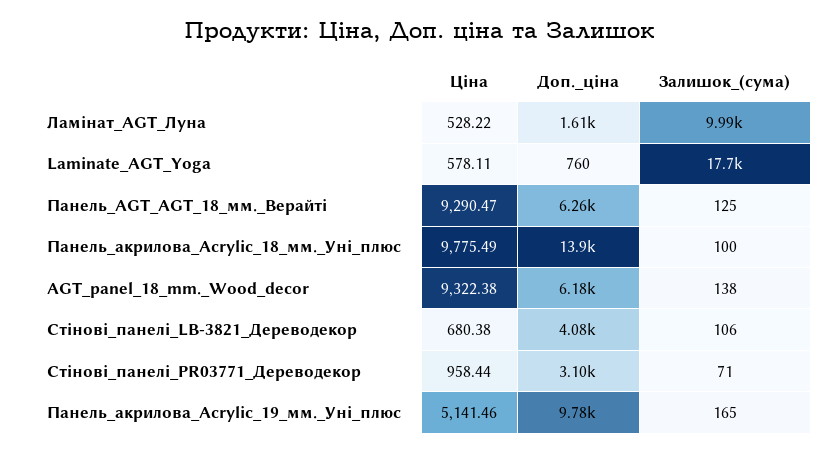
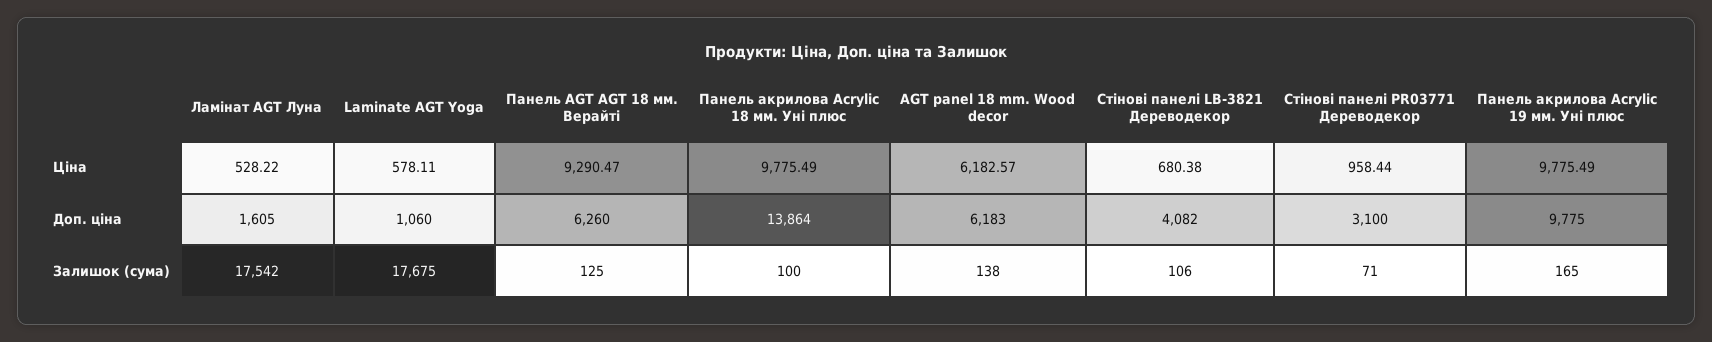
Залишок_(сума), Ламінат_AGT_Луна: 9990 -> 17542
Доп._ціна, Laminate_AGT_Yoga: 760 -> 1060
Ціна, AGT_panel_18_mm._Wood_decor: 9322.38 -> 6182.57
Ціна, Панель_акрилова_Acrylic_19_мм._Уні_плюс: 5141.46 -> 9775.49

